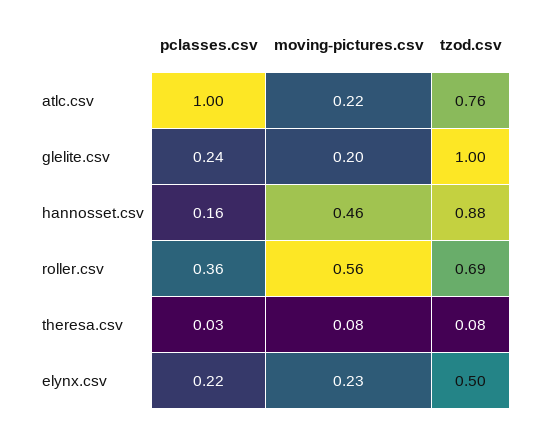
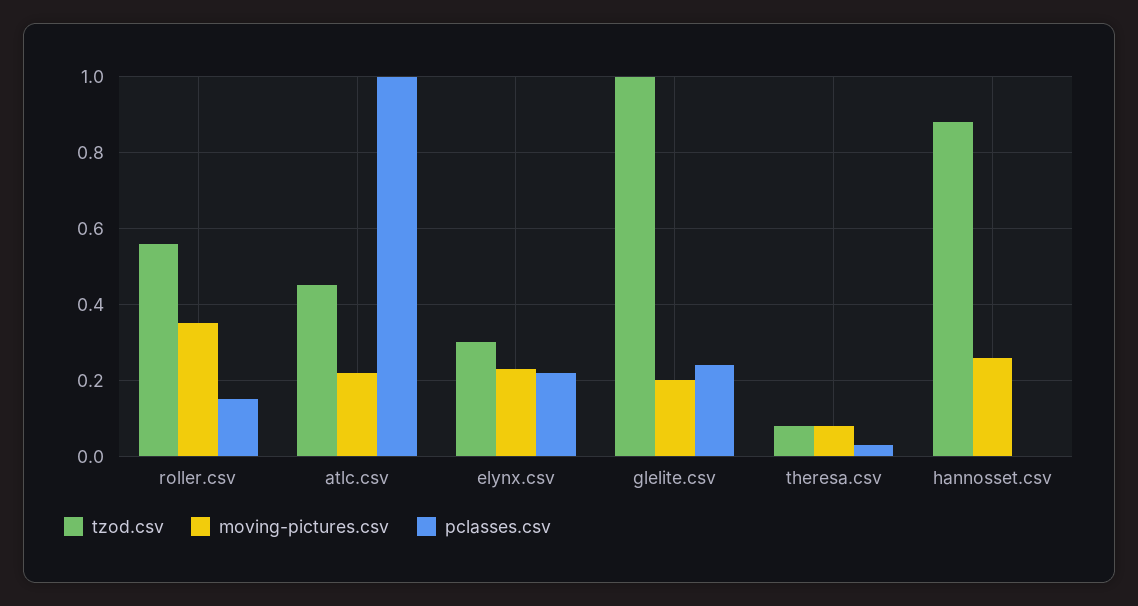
tzod.csv, atlc.csv: 0.76 -> 0.45
pclasses.csv, hannosset.csv: 0.16 -> 0
moving-pictures.csv, hannosset.csv: 0.46 -> 0.25
pclasses.csv, roller.csv: 0.36 -> 0.15
moving-pictures.csv, roller.csv: 0.56 -> 0.35
tzod.csv, roller.csv: 0.69 -> 0.55
tzod.csv, elynx.csv: 0.5 -> 0.3

